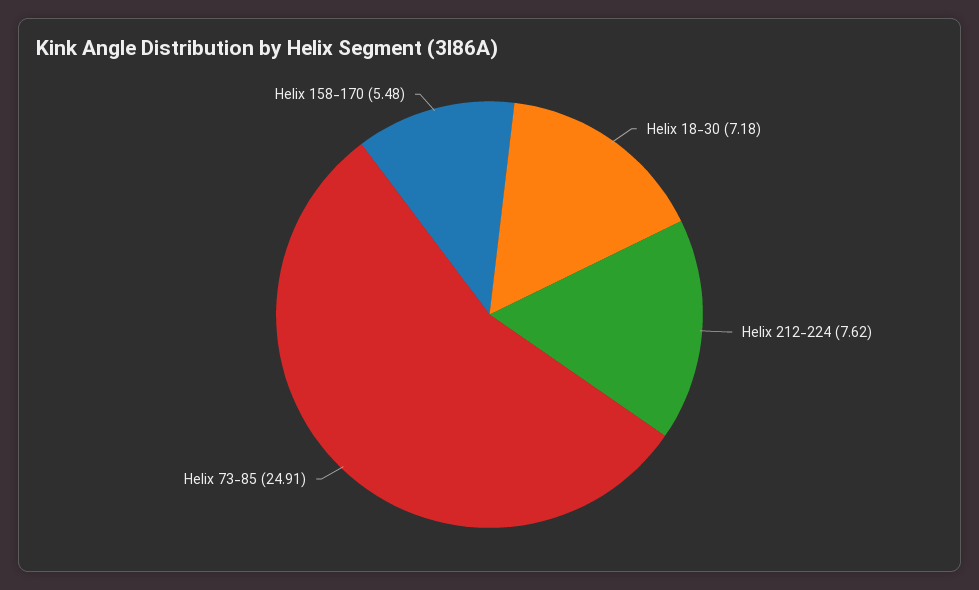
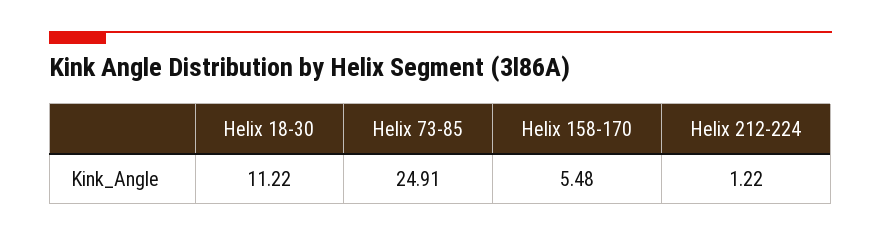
Helix 18-30: 7.18 -> 11.22
Helix 212-224: 7.62 -> 1.22

